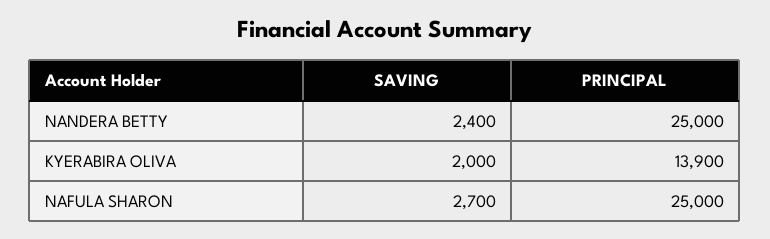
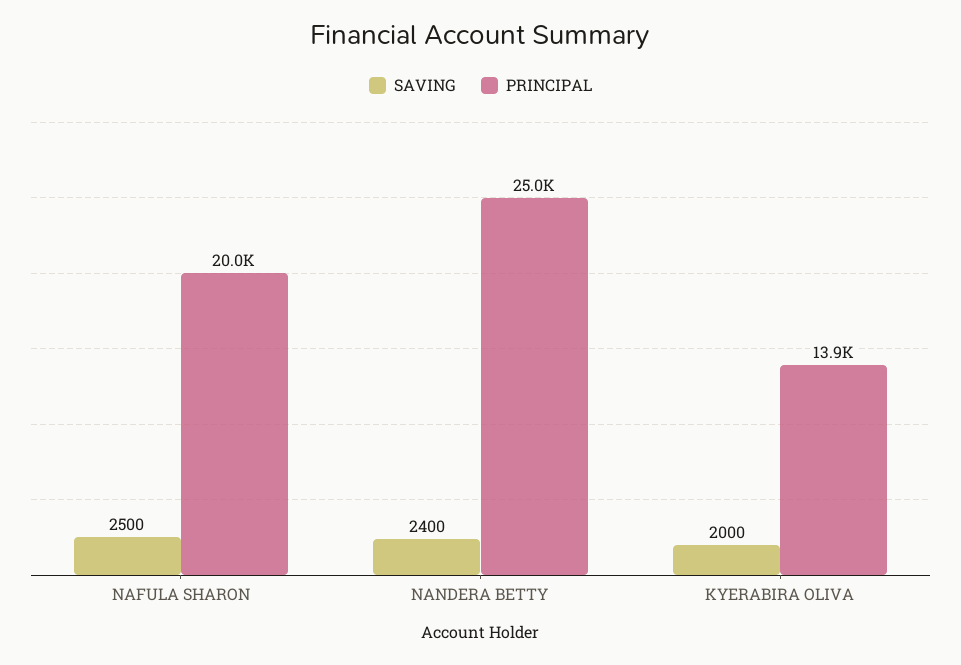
SAVING, NAFULA SHARON: 2700 -> 2500
PRINCIPAL, NAFULA SHARON: 25000 -> 20000

